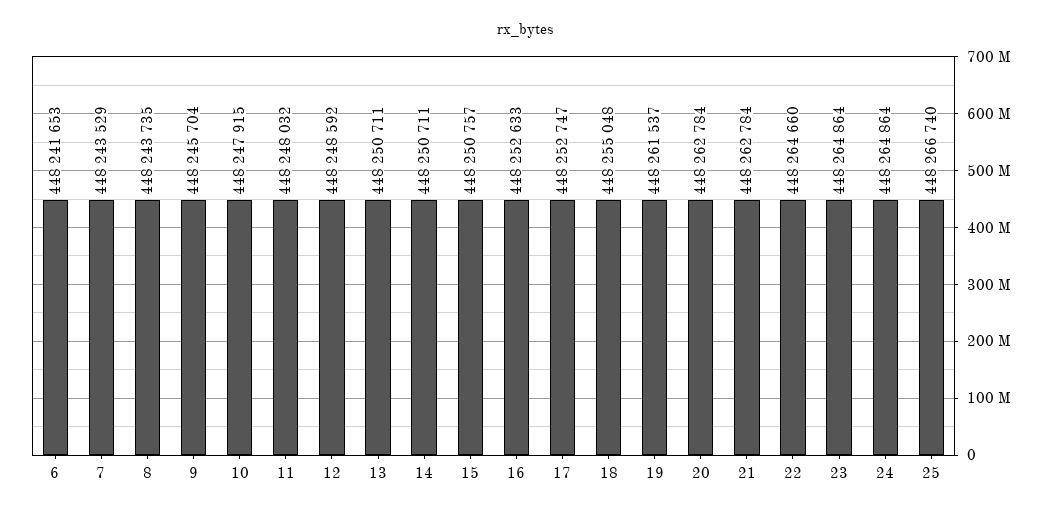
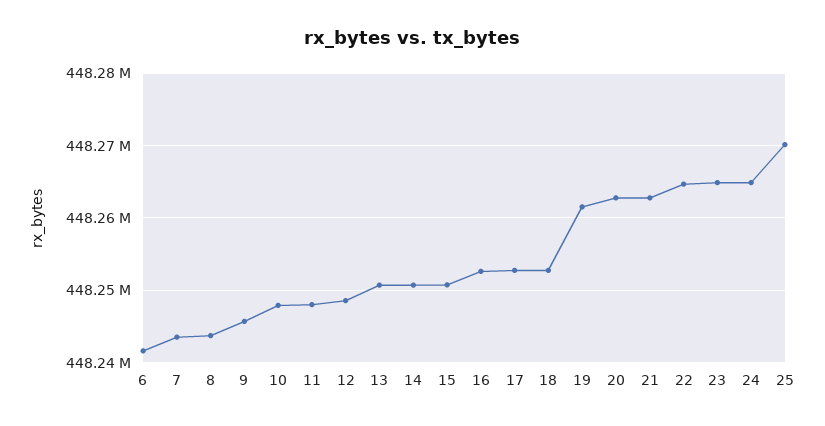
18: 448255048 -> 448253000
25: 448266740 -> 448270000

